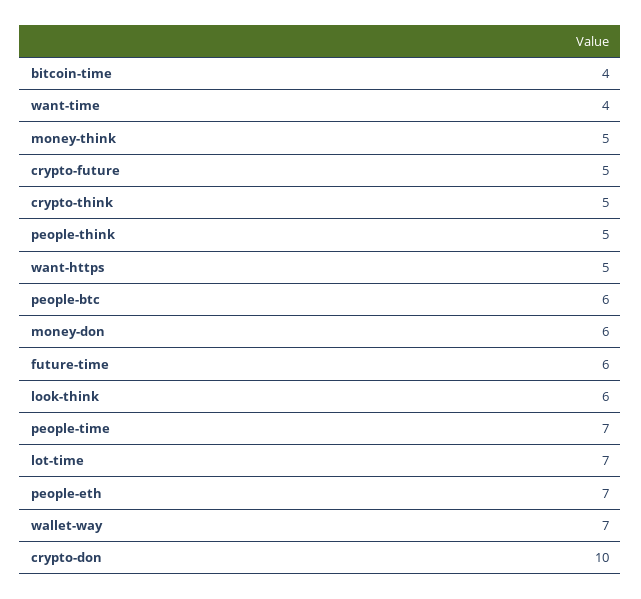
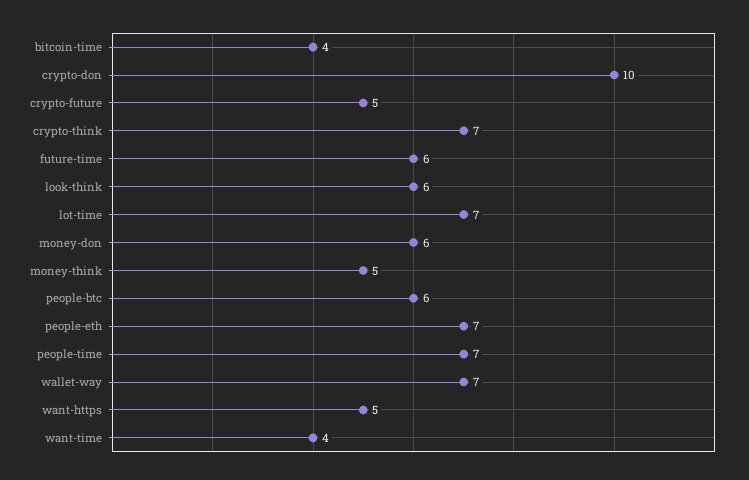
crypto-think: 5 -> 7
people-think: 5 -> none

